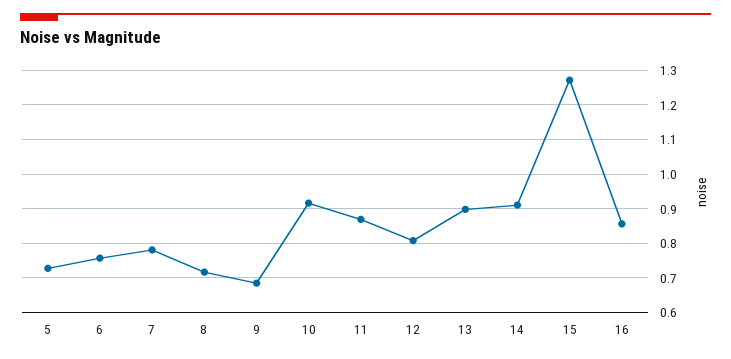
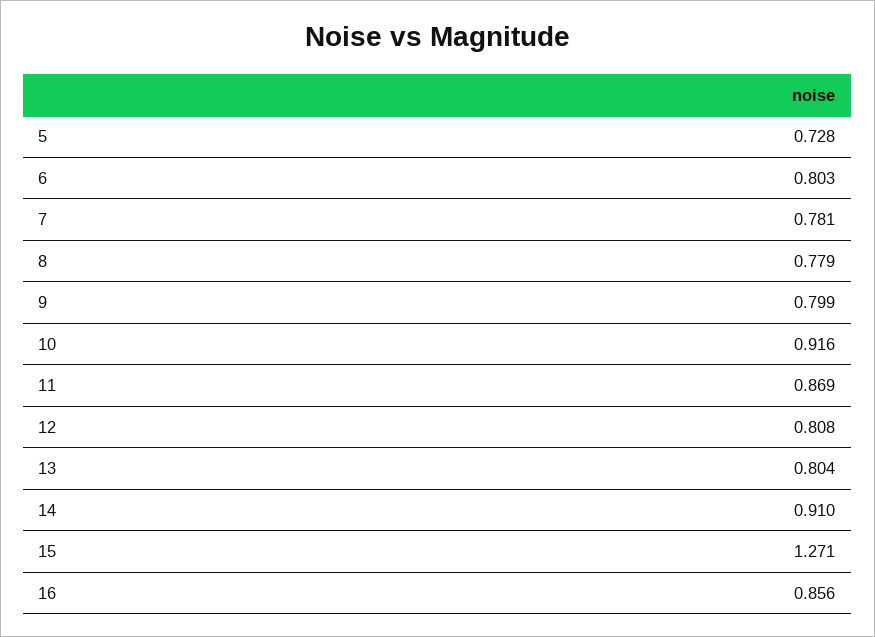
6: 0.76 -> 0.803
8: 0.72 -> 0.779
9: 0.68 -> 0.799
13: 0.9 -> 0.804

